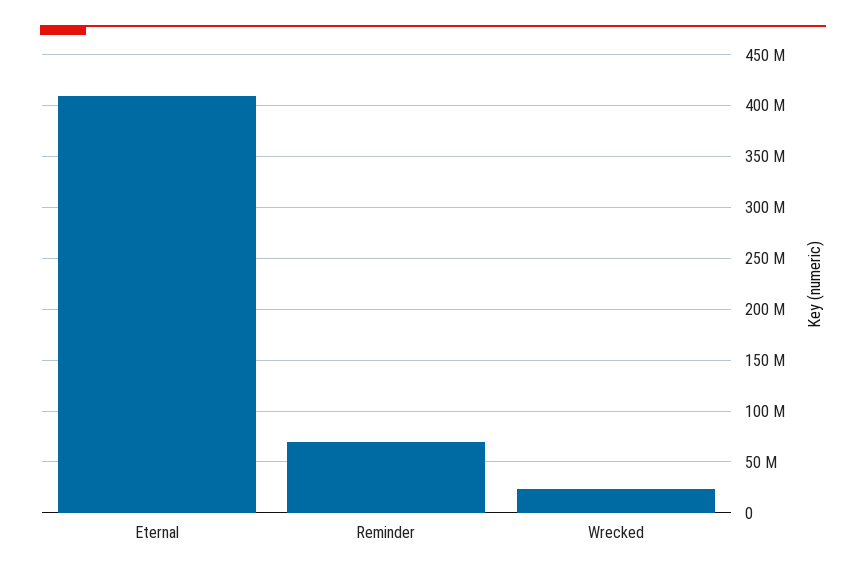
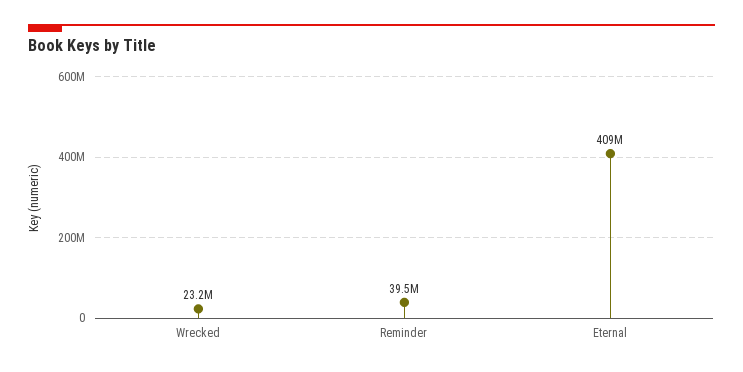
Reminder: 70000000 -> 39500000

